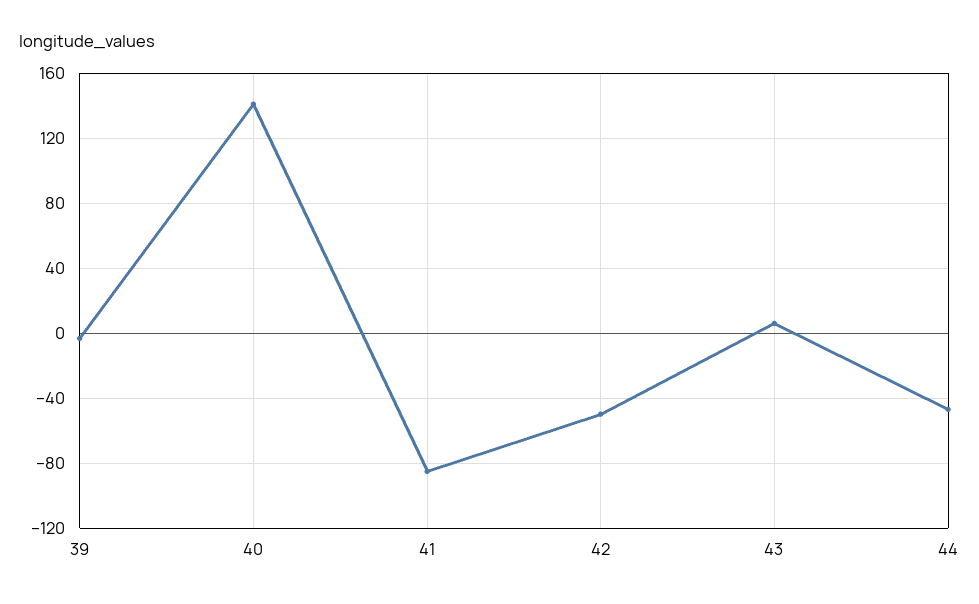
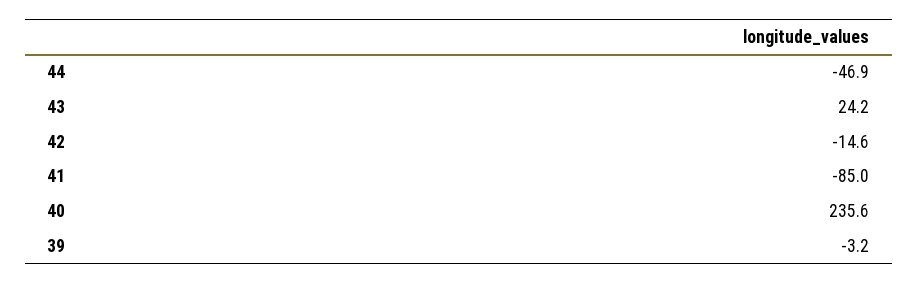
40: 140 -> 235.6
42: -50 -> -14.6
43: 5 -> 24.2

